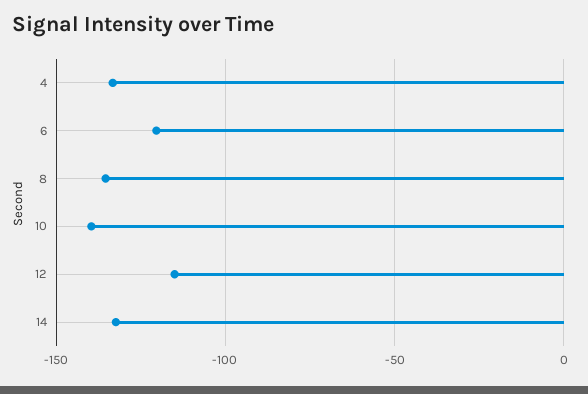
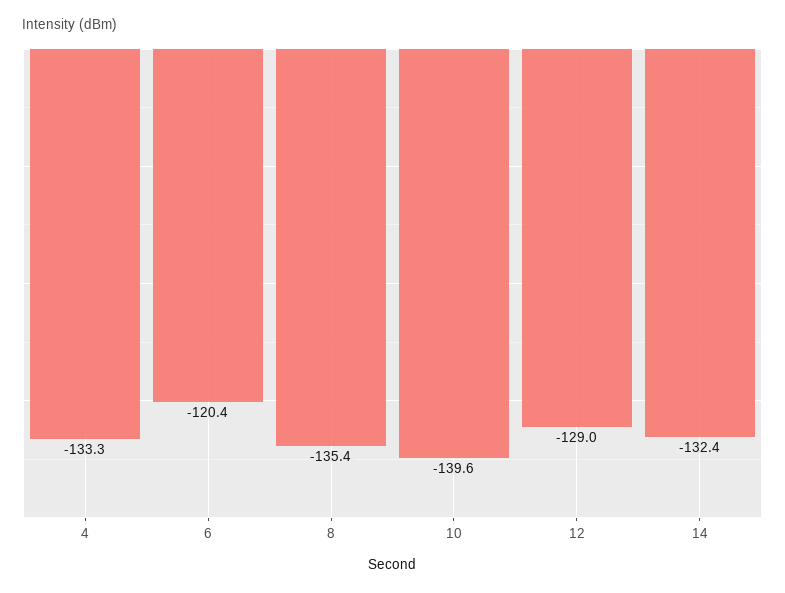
12: -115 -> -129

